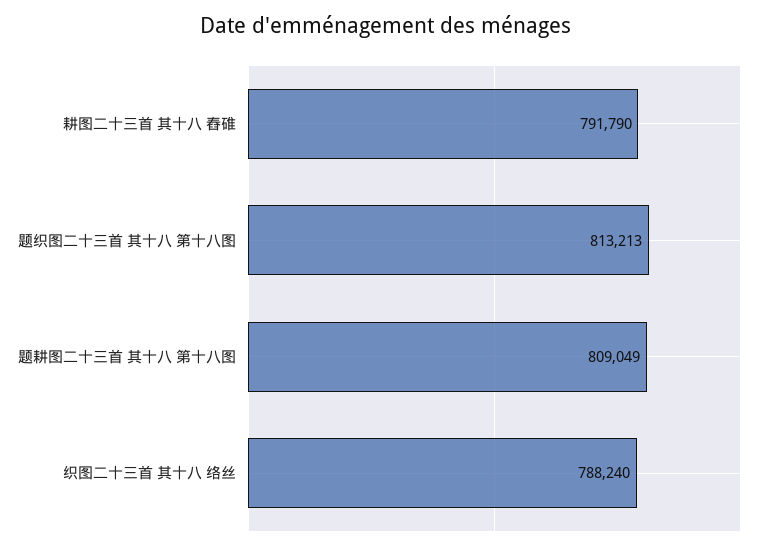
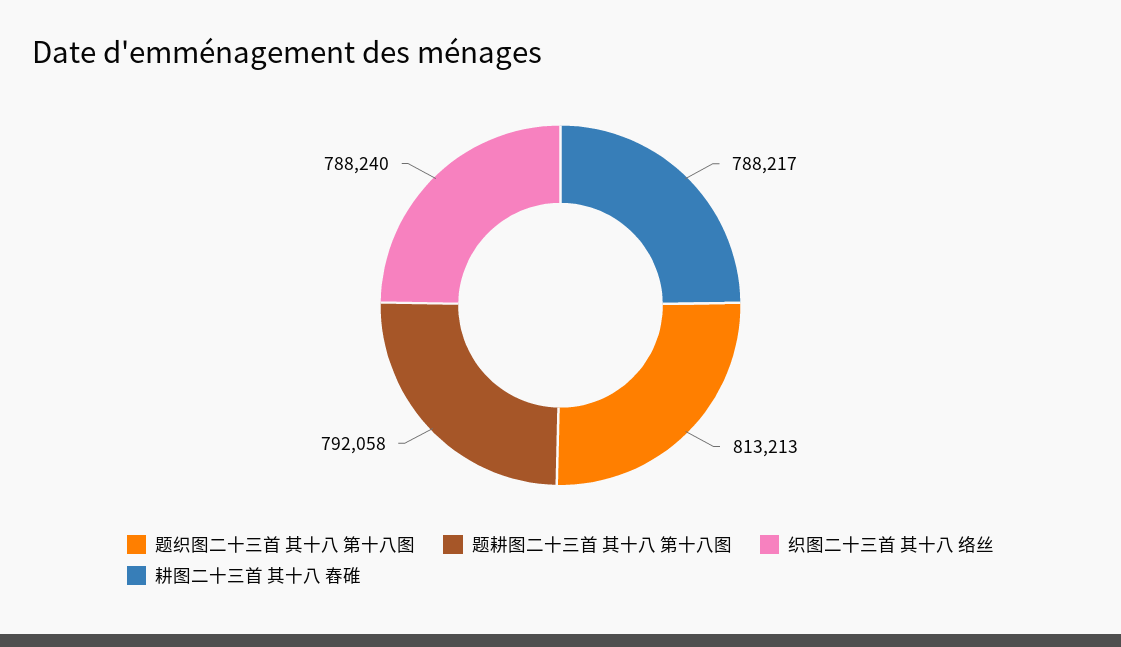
耕图二十三首 其十八 舂碓: 791790 -> 788217
题耕图二十三首 其十八 第十八图: 809049 -> 792058

